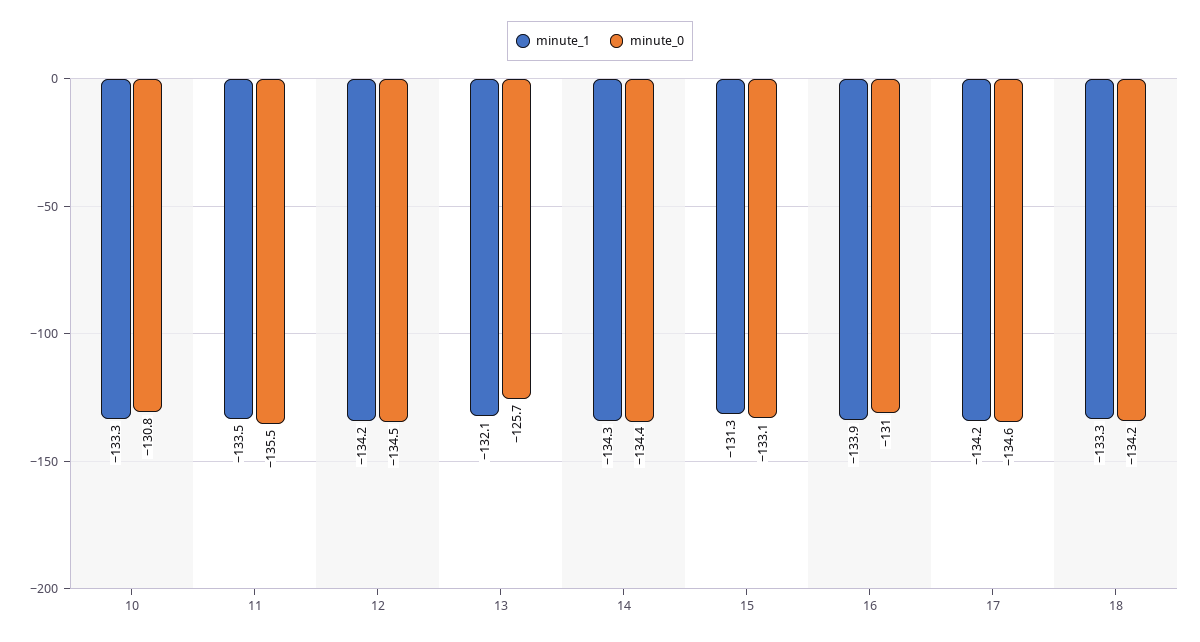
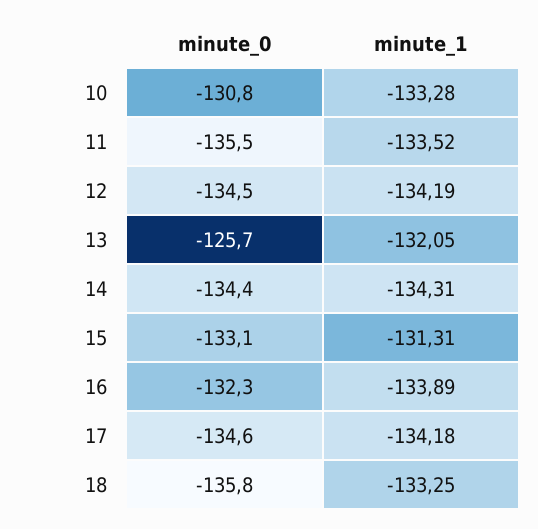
minute_0, 16: -131 -> -132.3
minute_0, 18: -134.2 -> -135.8

